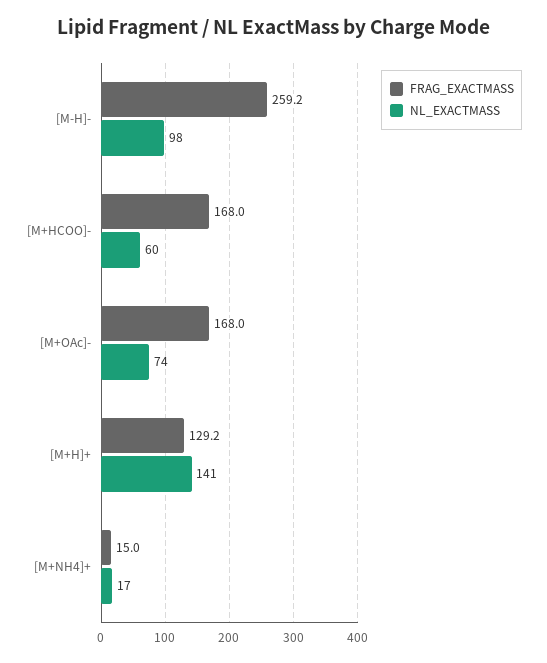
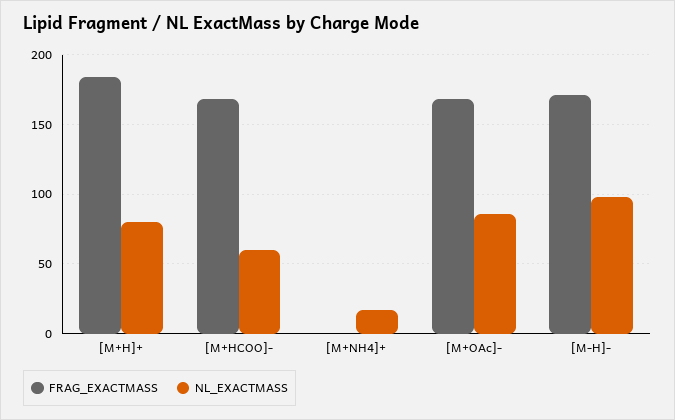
FRAG_EXACTMASS, [M-H]-: 259.2 -> 170
NL_EXACTMASS, [M+OAc]-: 74 -> 85
FRAG_EXACTMASS, [M+H]+: 129.2 -> 185
NL_EXACTMASS, [M+H]+: 141 -> 80
FRAG_EXACTMASS, [M+NH4]+: 15 -> 0

